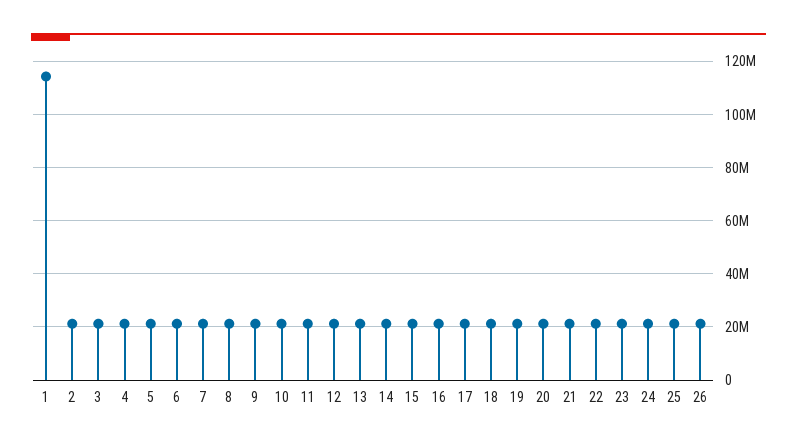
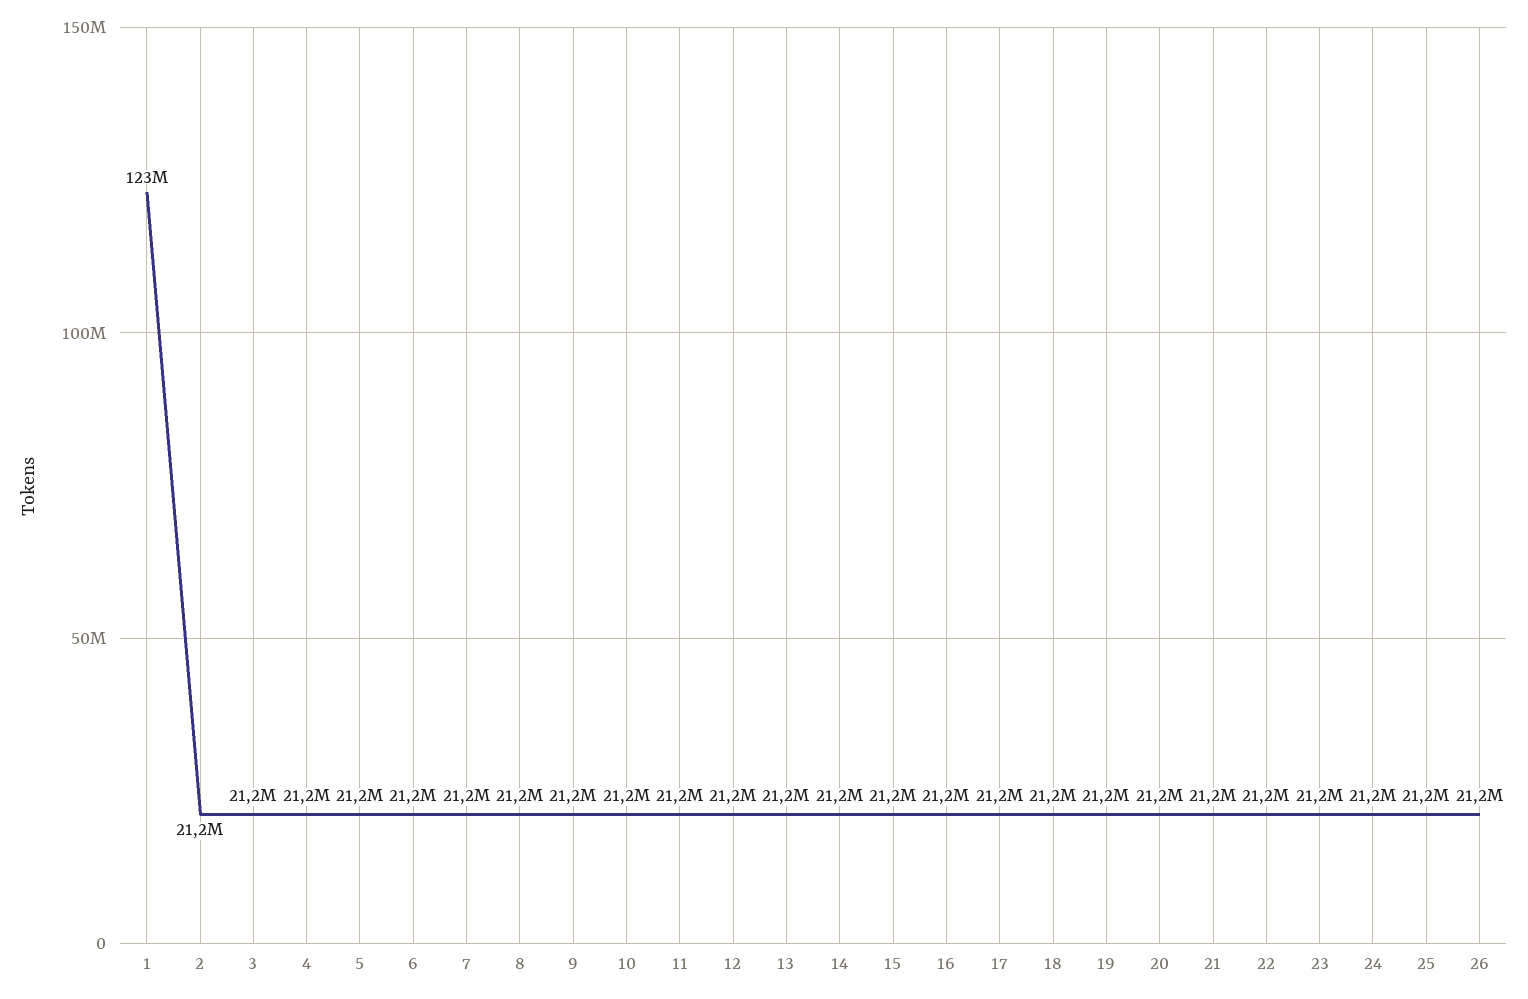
1: 115000000 -> 123000000

